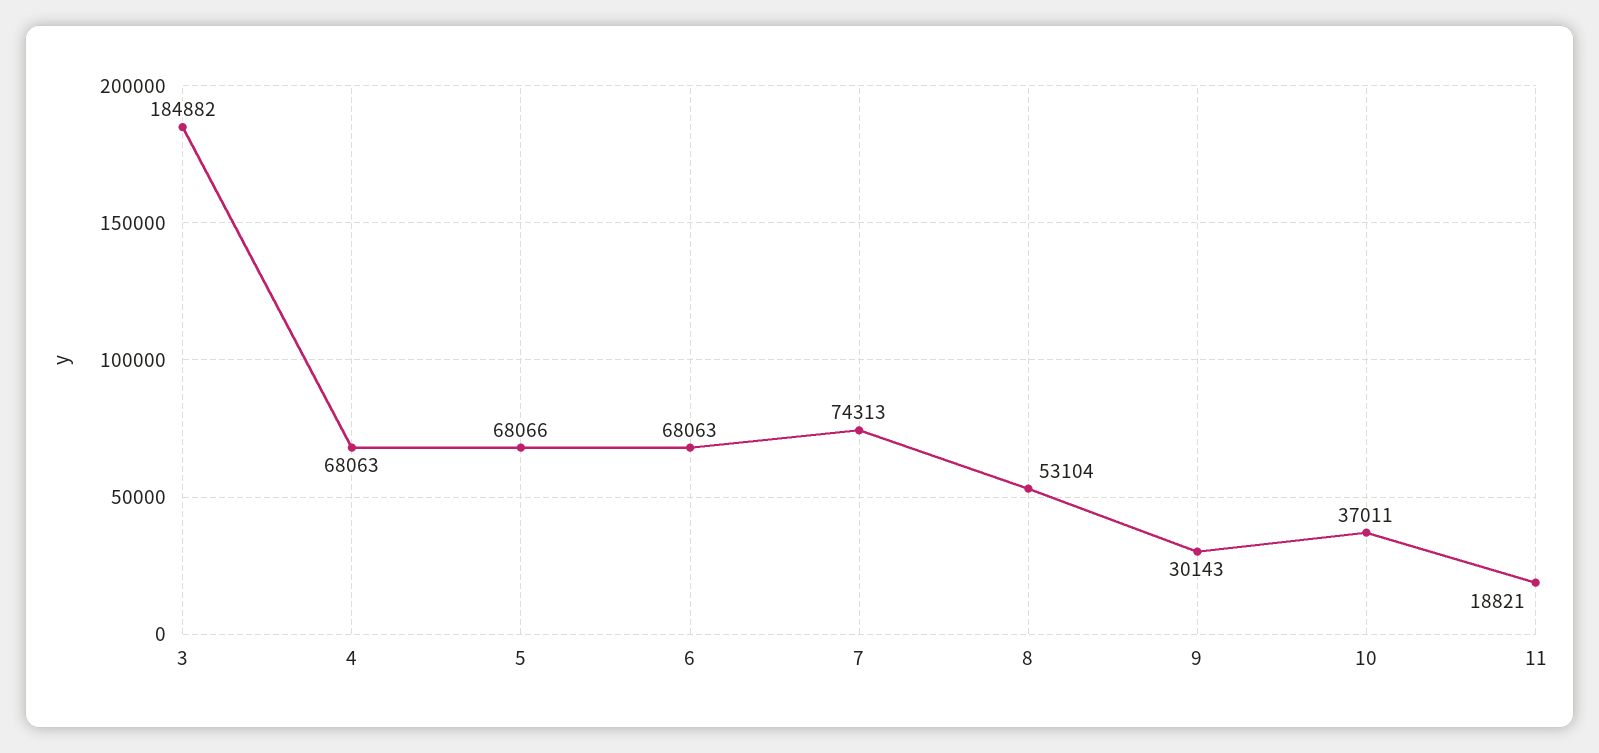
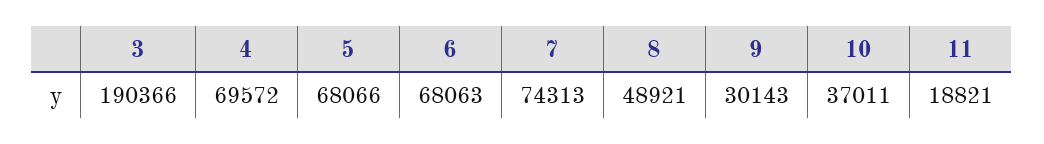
3: 184882 -> 190366
4: 68063 -> 69572
8: 53104 -> 48921

